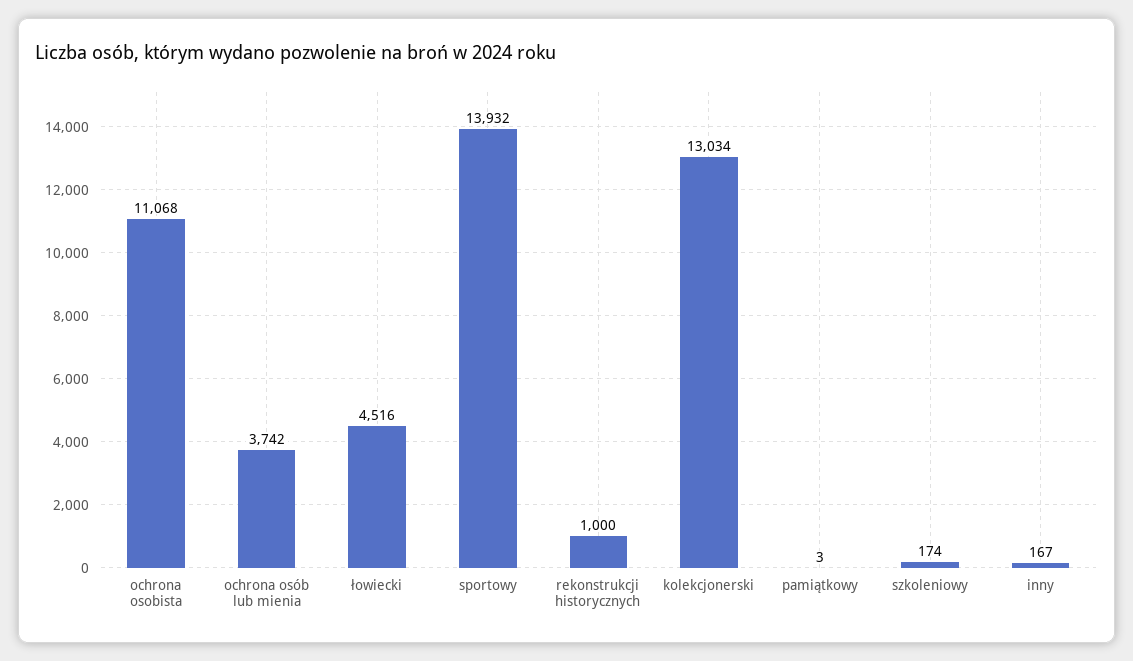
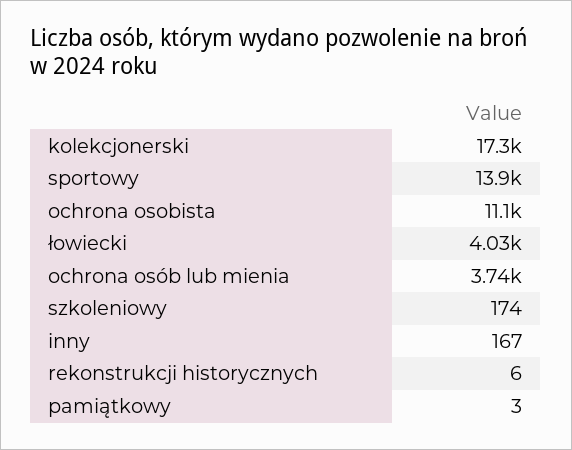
łowiecki: 4516 -> 4030
rekonstrukcji historycznych: 1000 -> 6
kolekcjonerski: 13034 -> 17300

